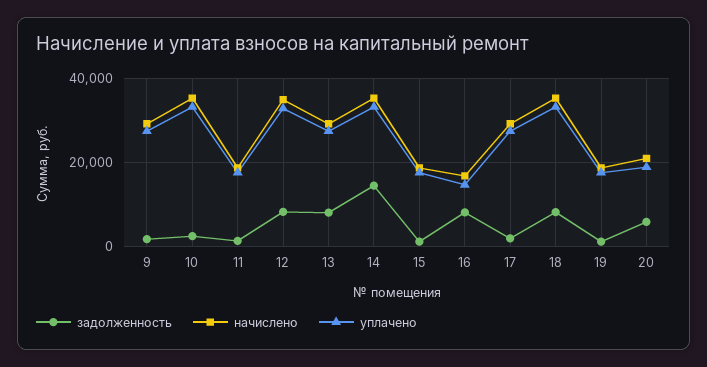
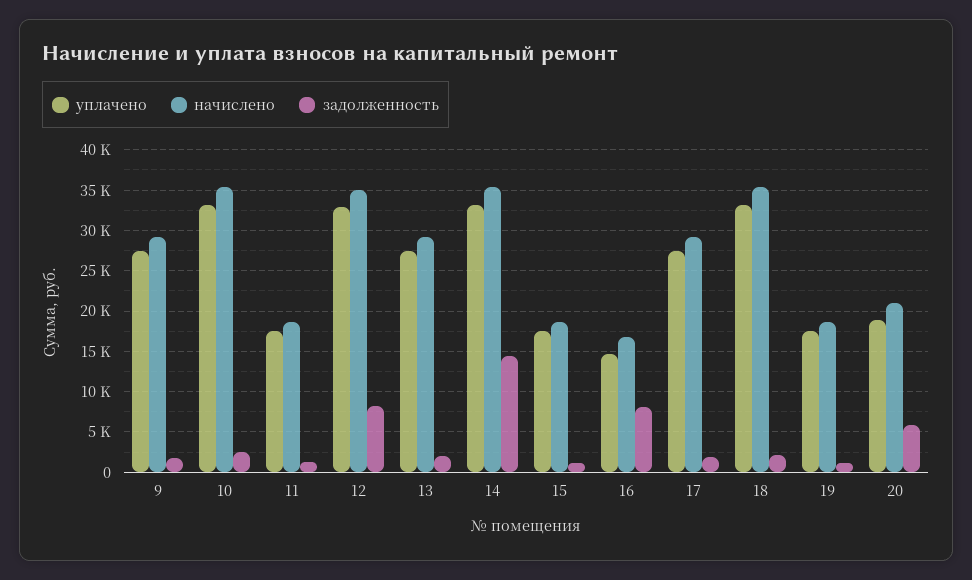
задолженность, 13: 8000 -> 2000
задолженность, 18: 8000 -> 2000

